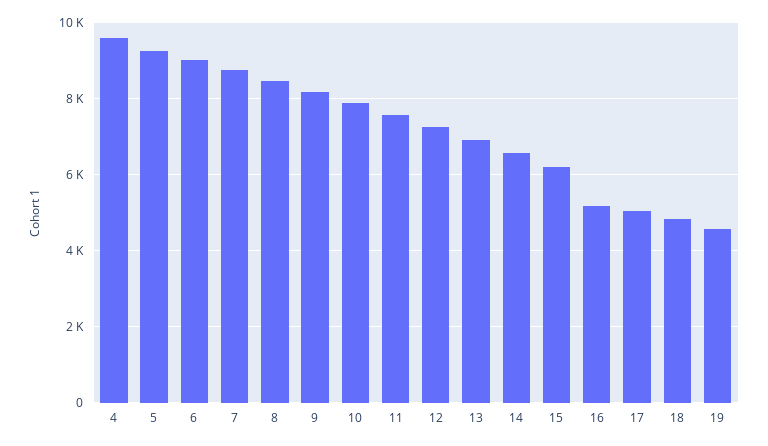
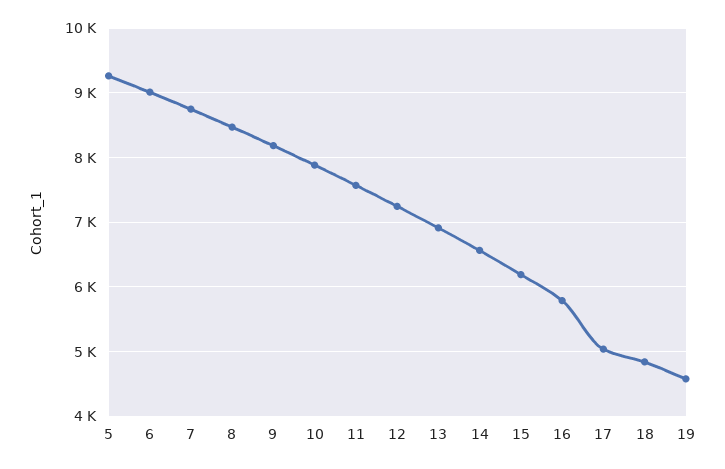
4: 9600 -> none
16: 5200 -> 5800

